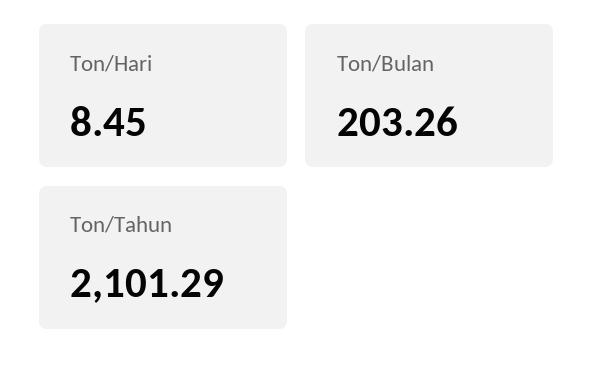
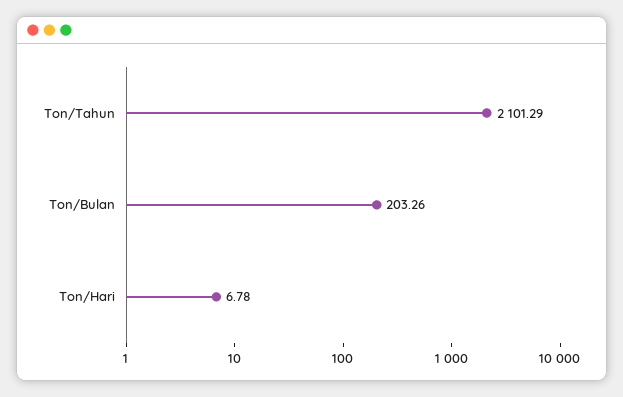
Ton/Hari: 8.45 -> 6.78

